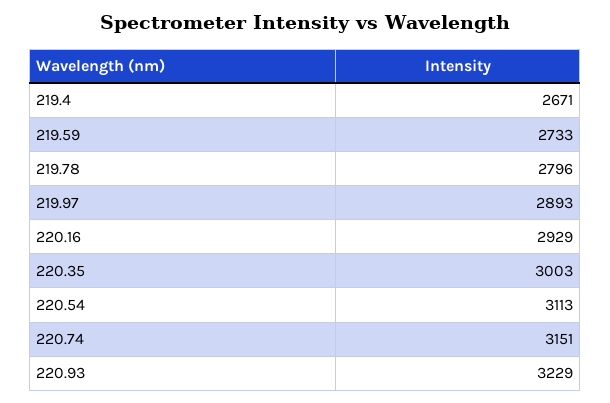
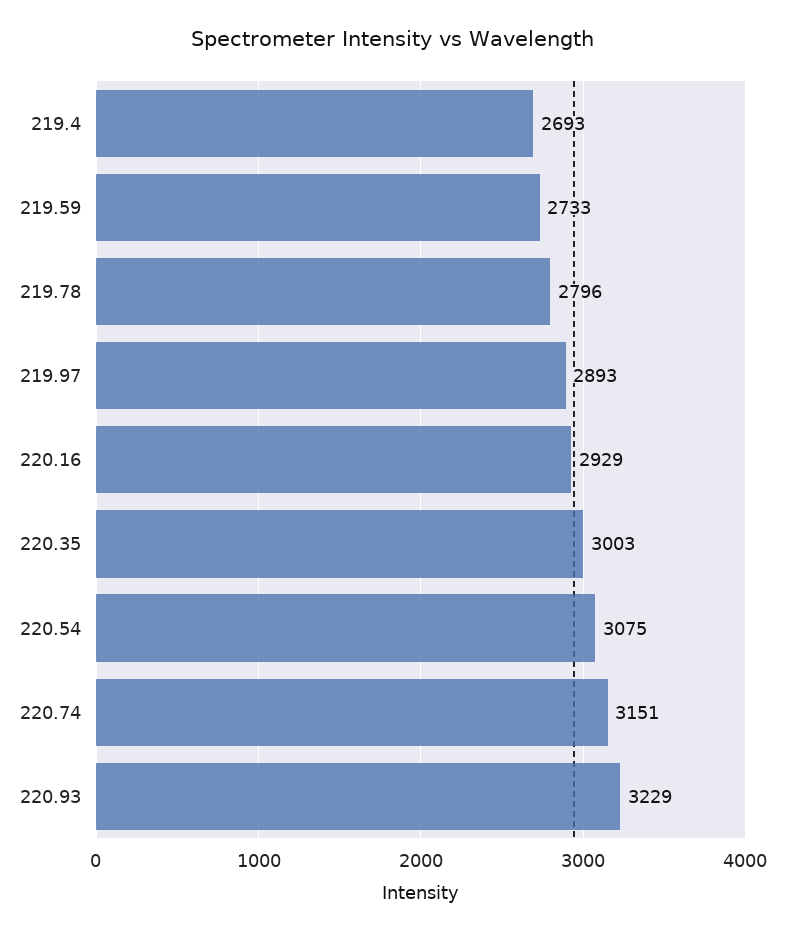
219.4: 2671 -> 2693
220.54: 3113 -> 3075

